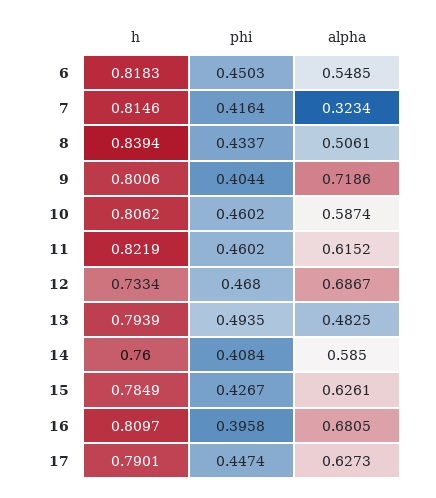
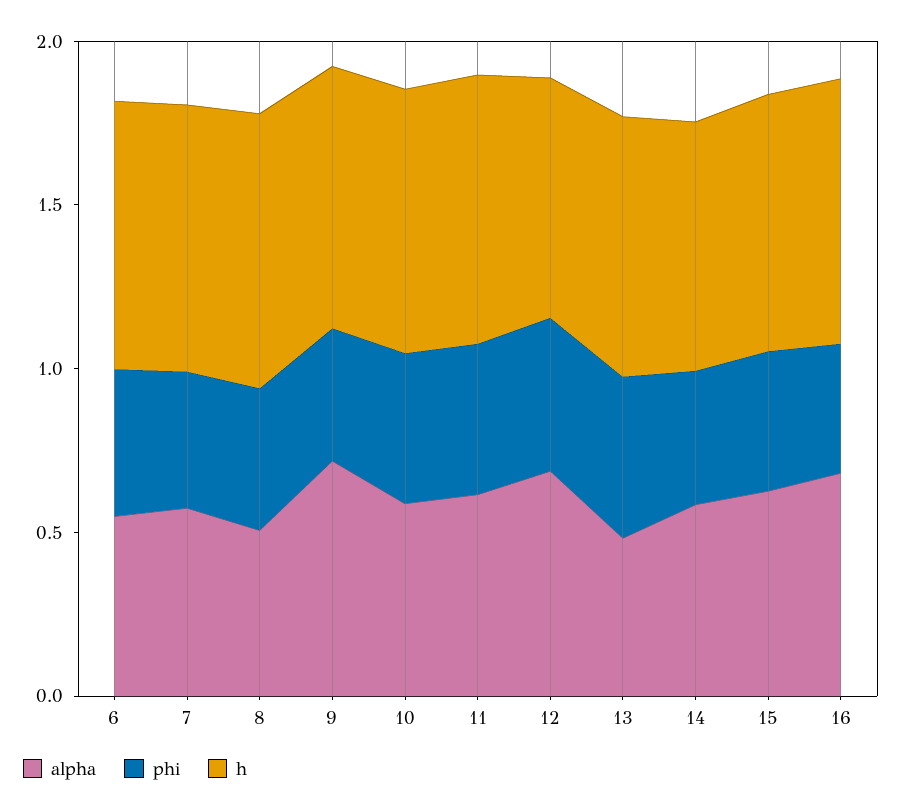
alpha, 7: 0.3234 -> 0.6
h, 17: 0.7901 -> none
phi, 17: 0.4474 -> none
alpha, 17: 0.6273 -> none

